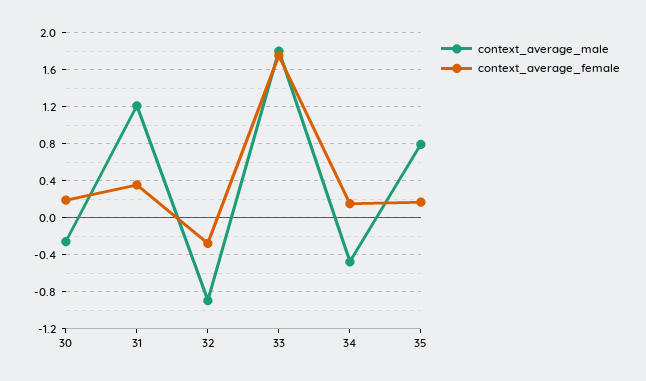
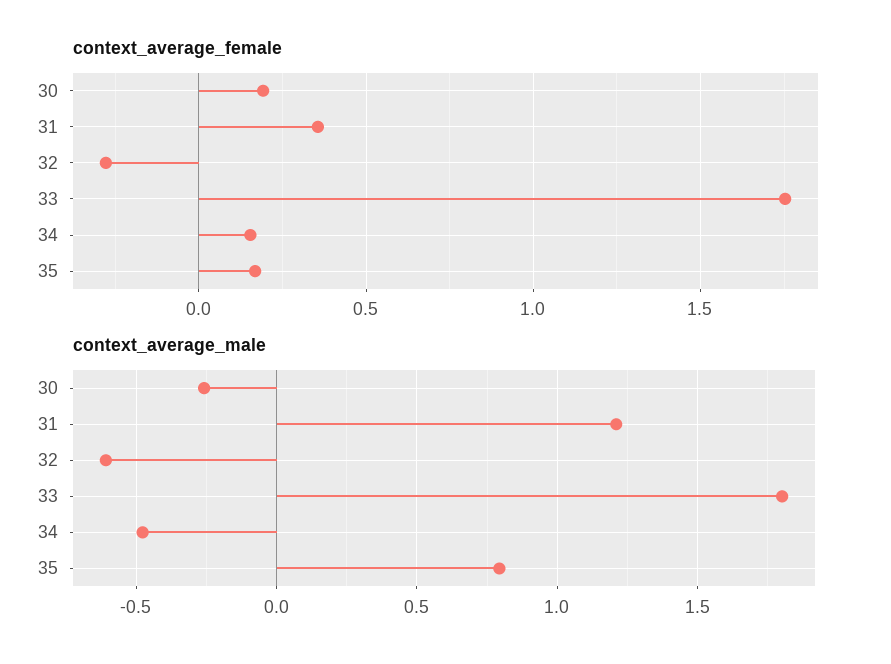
context_average_male, 32: -0.9 -> -0.6

